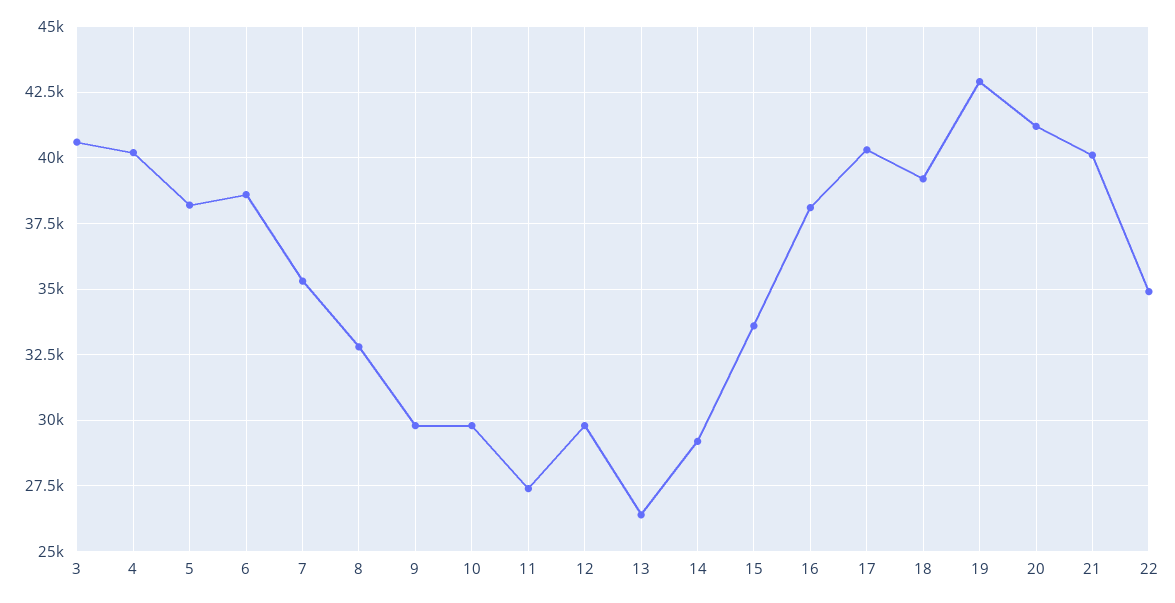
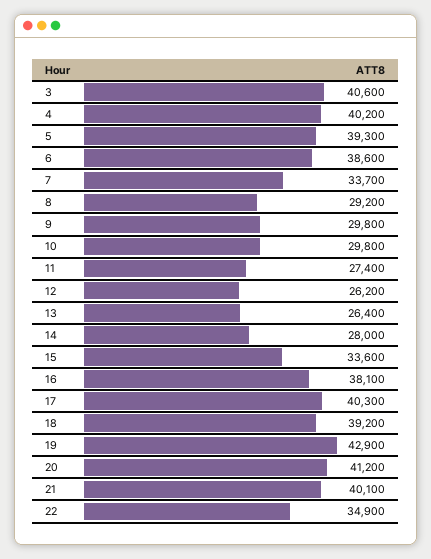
5: 38250 -> 39300
7: 35250 -> 33700
8: 32750 -> 29200
12: 29750 -> 26200
14: 29250 -> 28000

